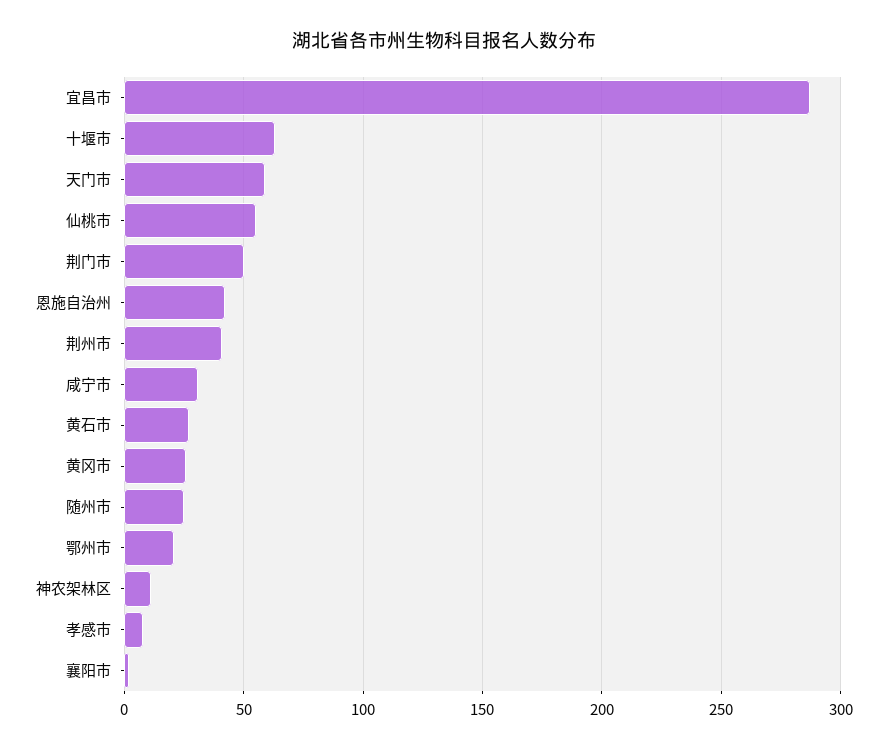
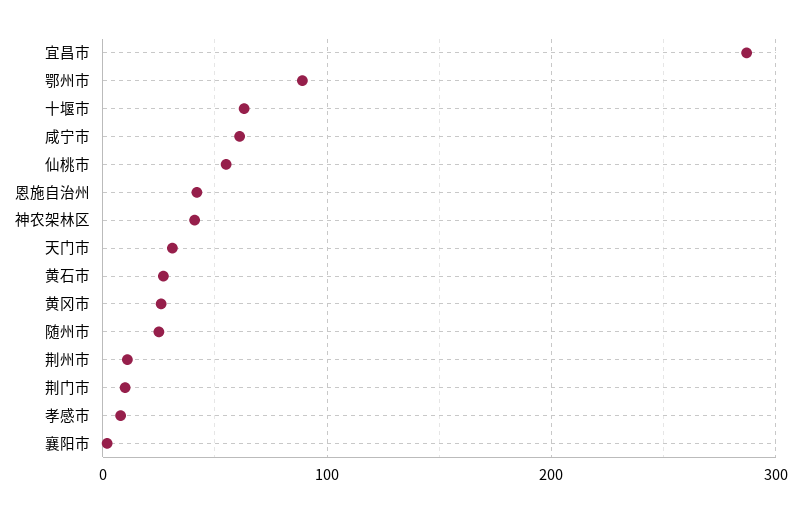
天门市: 60 -> 30
荆门市: 50 -> 10
荆州市: 40 -> 10
咸宁市: 30 -> 60
鄂州市: 20 -> 90
神农架林区: 10 -> 40

